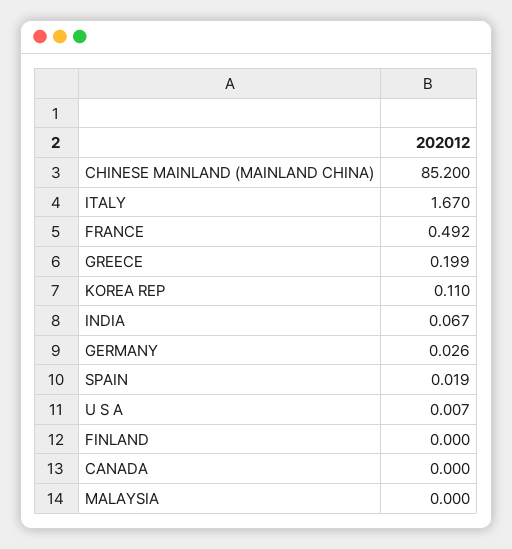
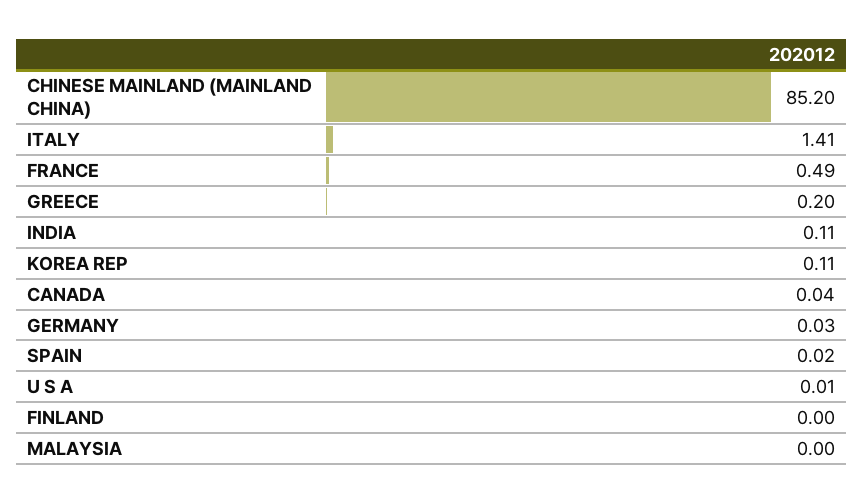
ITALY: 1.67 -> 1.41
INDIA: 0.067 -> 0.11
CANADA: 0 -> 0.04

